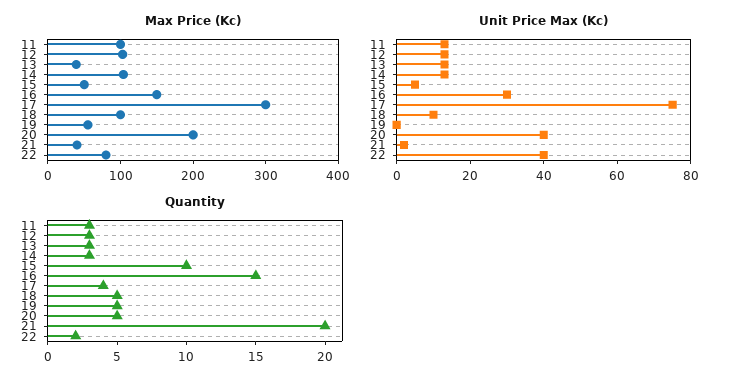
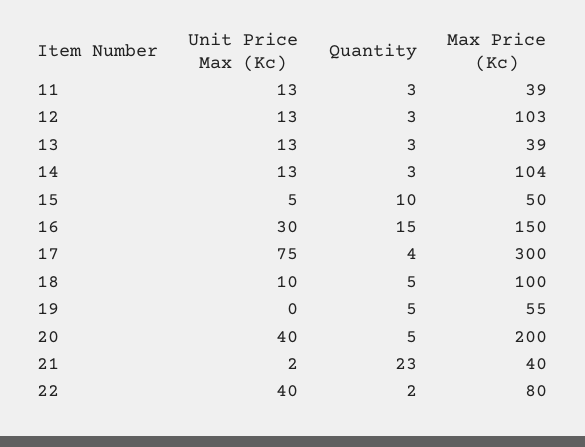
Max Price (Kc), 11: 100 -> 39
Quantity, 21: 20 -> 23

